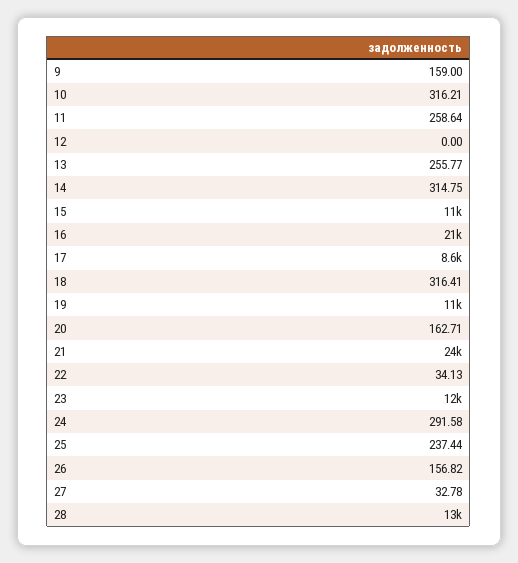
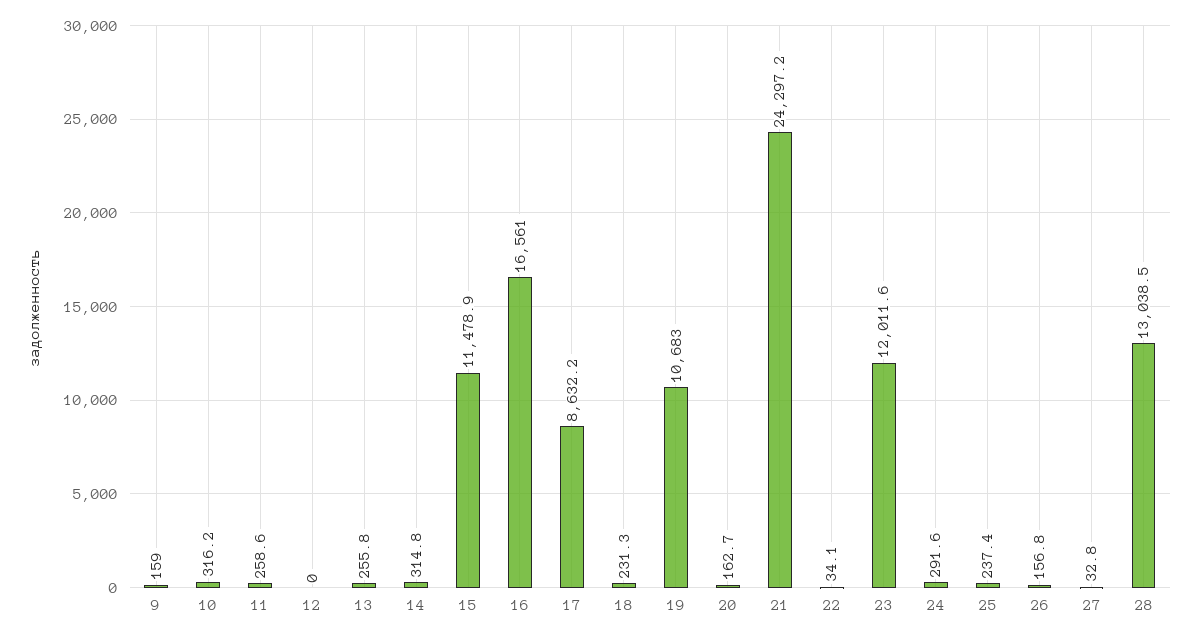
16: 21000 -> 16561
18: 316.41 -> 231.3

